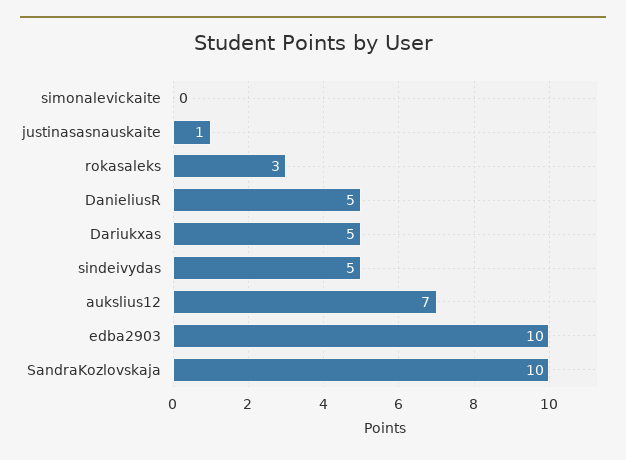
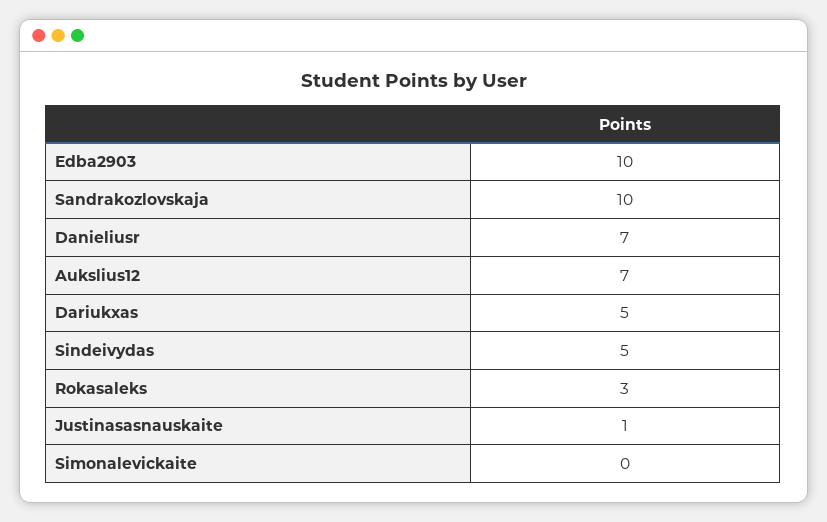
DanieliusR: 5 -> 7

